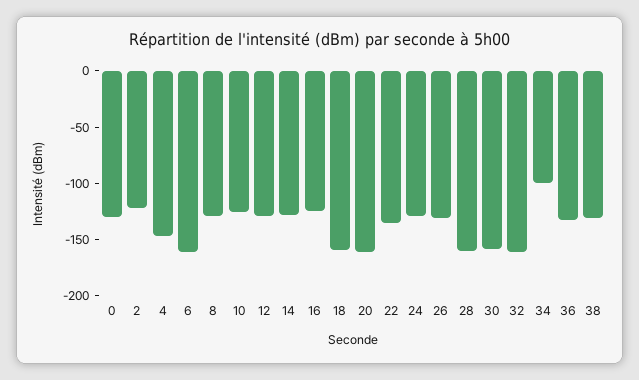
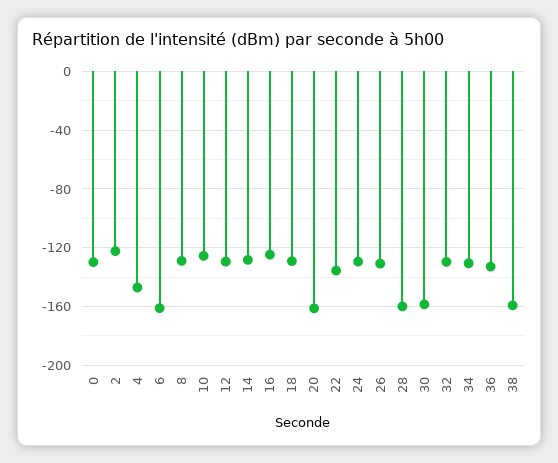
18: -160 -> -130
32: -160 -> -130
34: -100 -> -130
38: -130 -> -160

